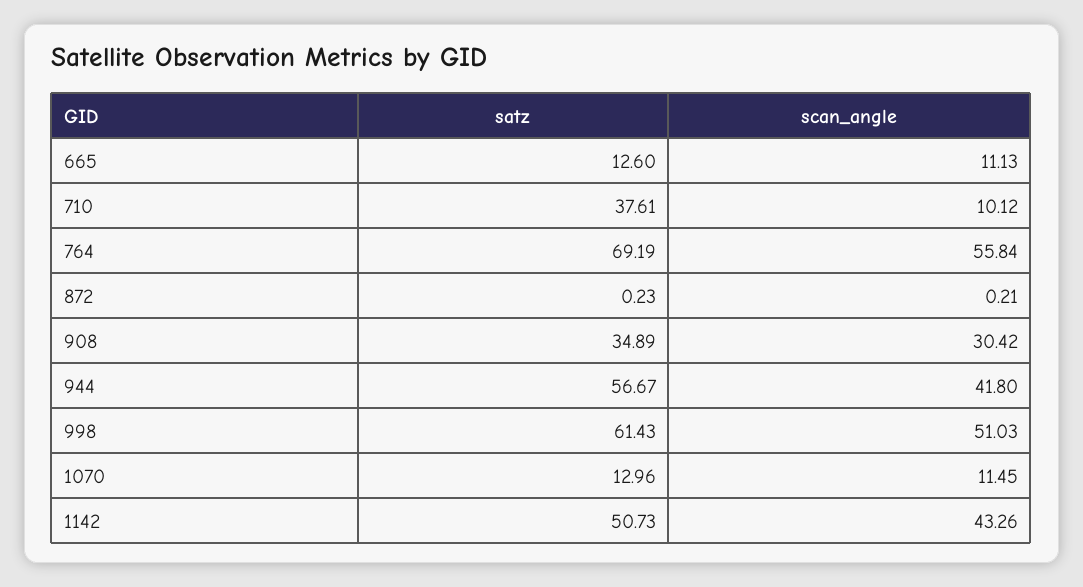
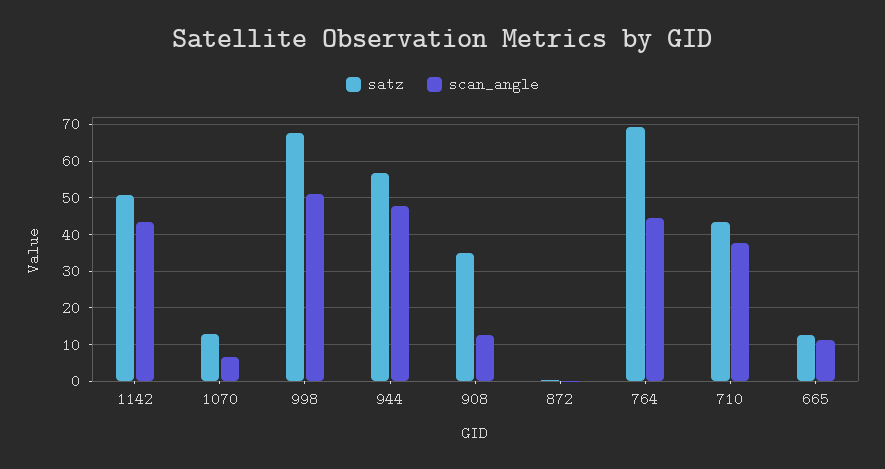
satz, 710: 37.61 -> 44
scan_angle, 710: 10.12 -> 38
scan_angle, 764: 55.84 -> 44
scan_angle, 908: 30.42 -> 12
scan_angle, 944: 41.8 -> 48
satz, 998: 61.43 -> 68
scan_angle, 1070: 11.45 -> 6

